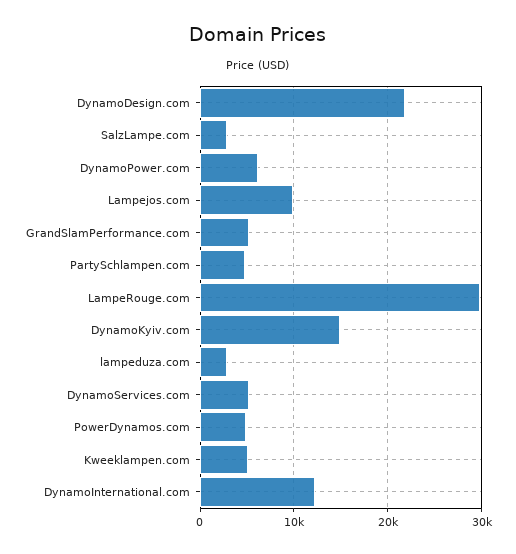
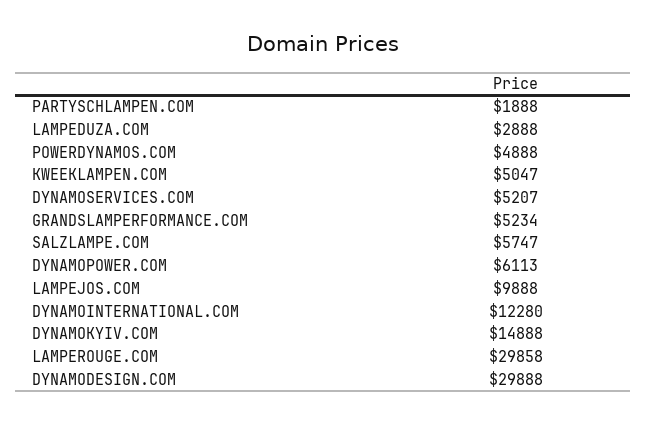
DynamoDesign.com: 22000 -> 29888
SalzLampe.com: 3000 -> 5747
PartySchlampen.com: 5000 -> 1888

